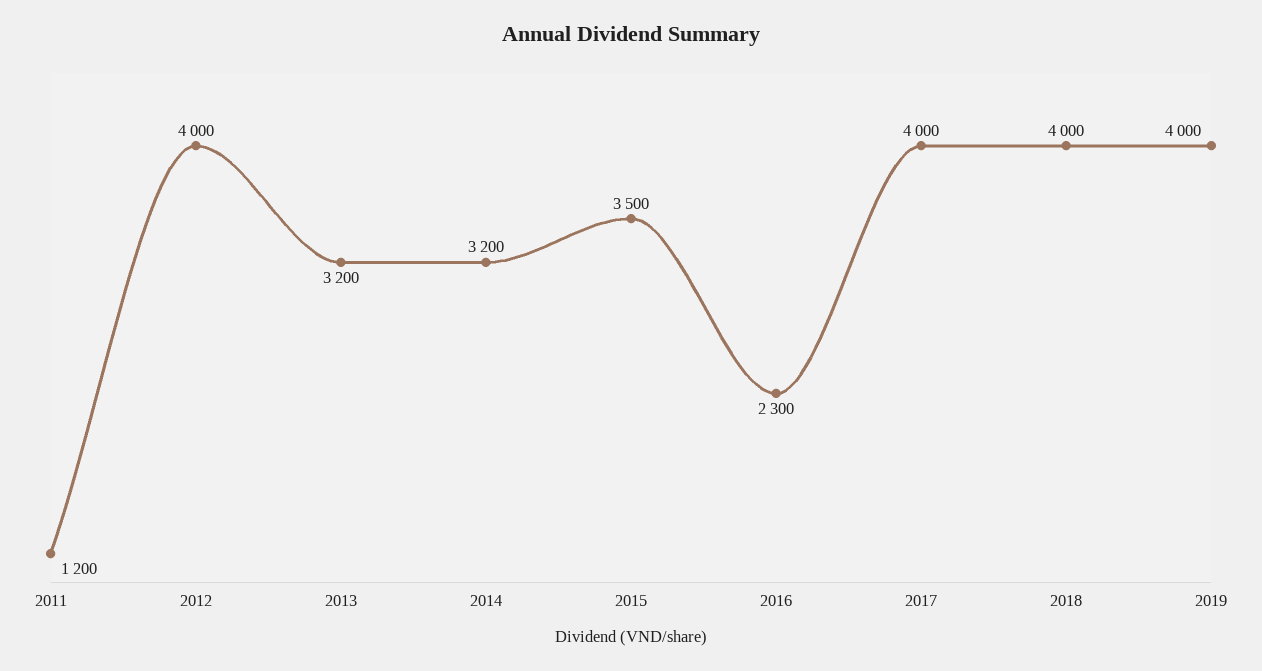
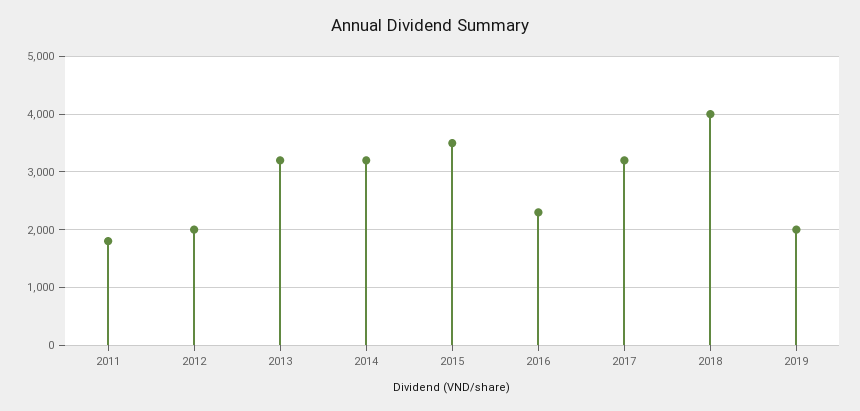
2011: 1200 -> 1800
2012: 4000 -> 2000
2017: 4000 -> 3200
2019: 4000 -> 2000

